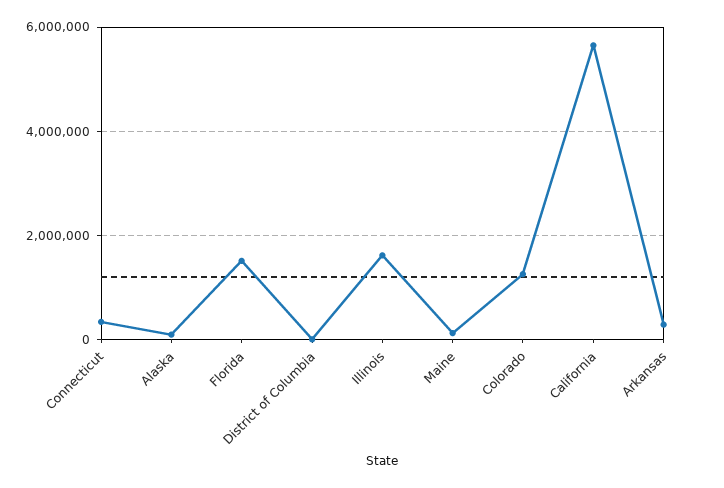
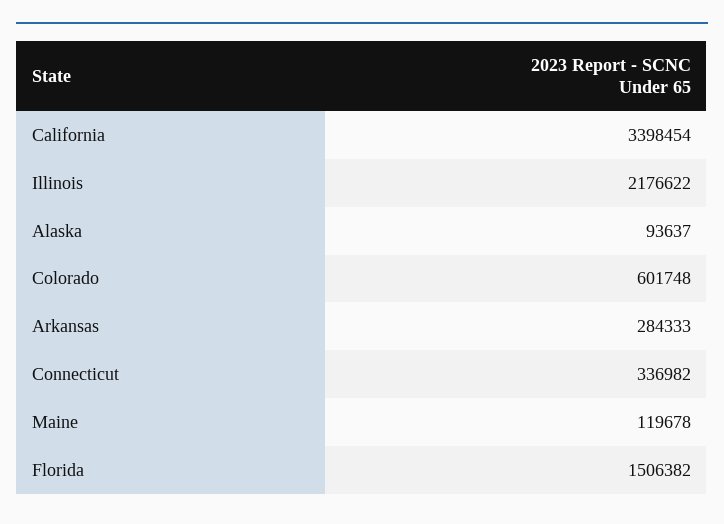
District of Columbia: 0 -> none
Illinois: 1600000 -> 2176622
Colorado: 1200000 -> 601748
California: 5600000 -> 3398454

